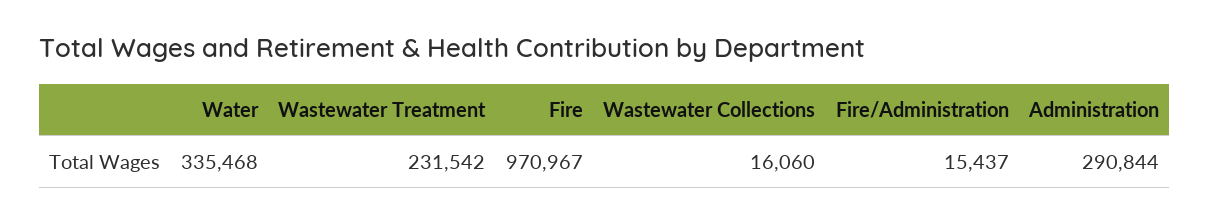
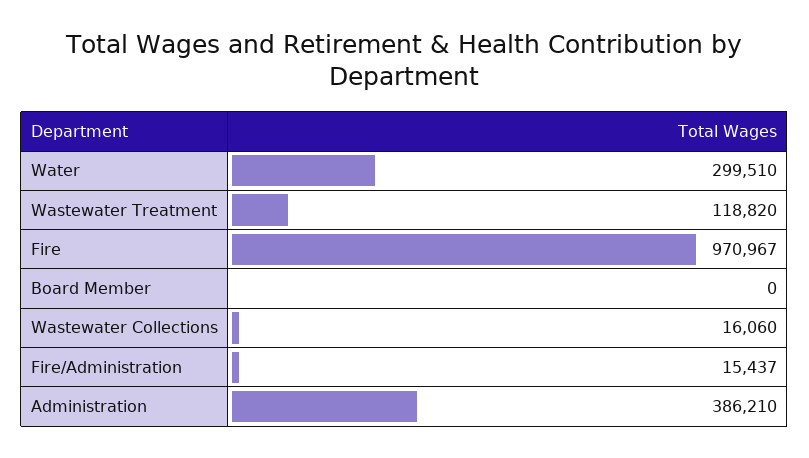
Water: 335468 -> 299510
Wastewater Treatment: 231542 -> 118820
Administration: 290844 -> 386210
Board Member: none -> 0

